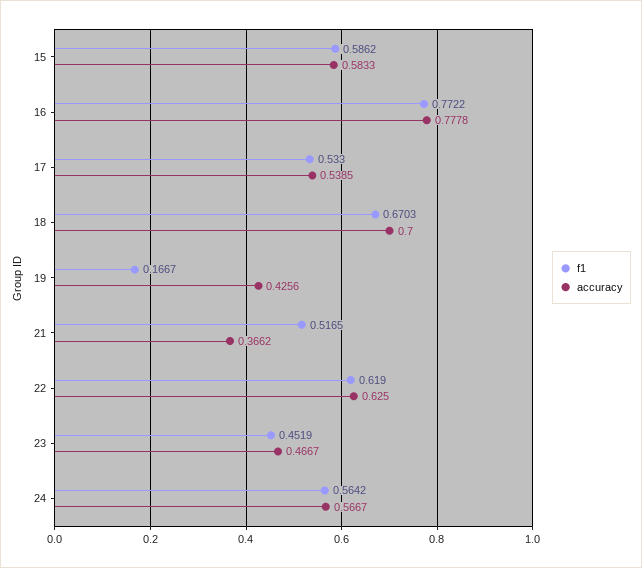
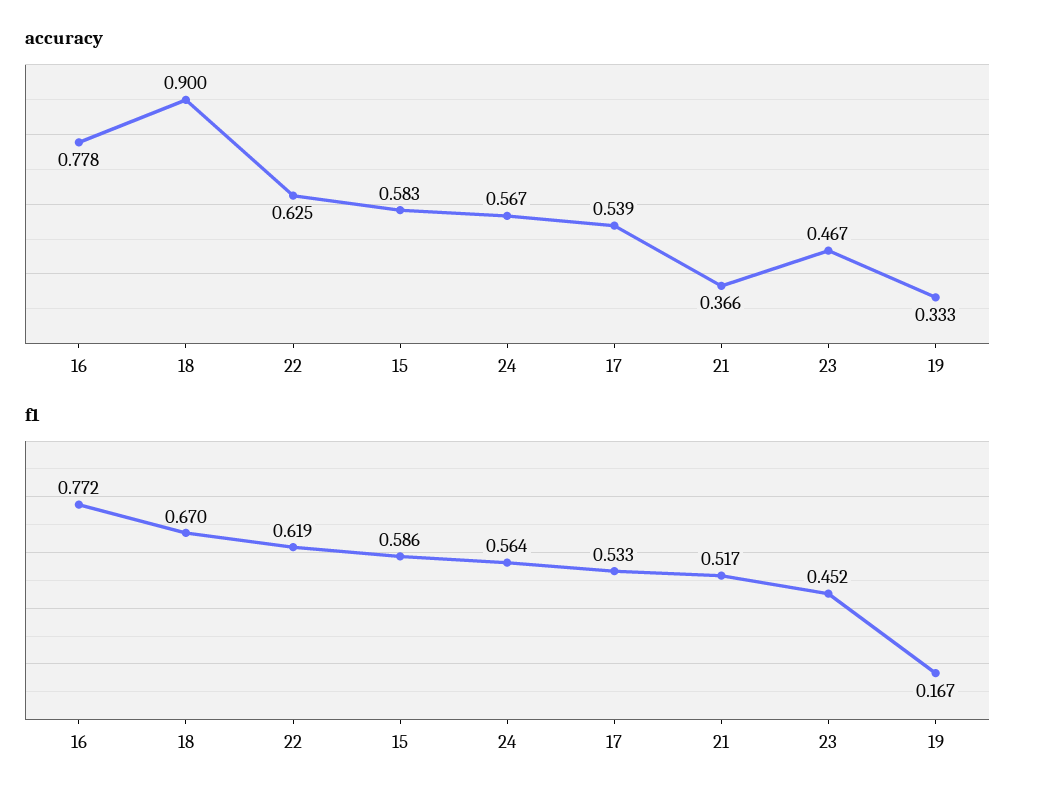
accuracy, 18: 0.7 -> 0.9
accuracy, 19: 0.4256 -> 0.333

